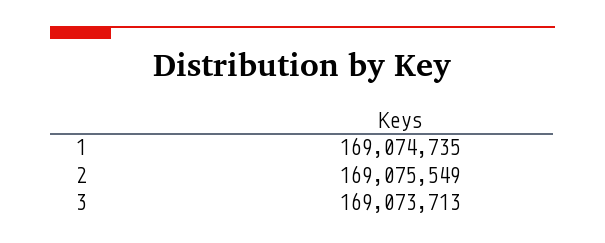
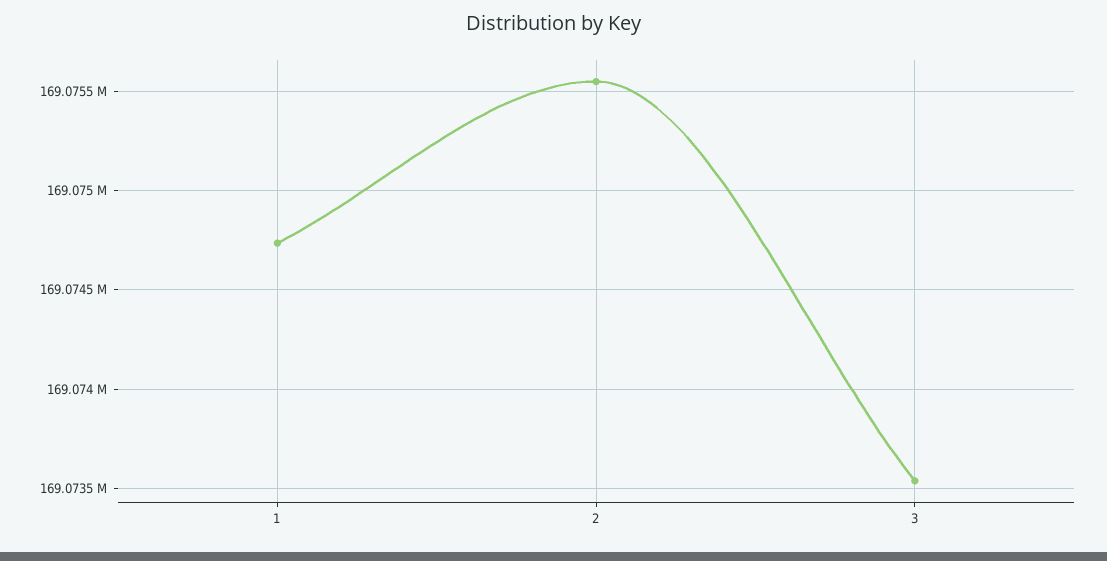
3: 169073713 -> 169073550

